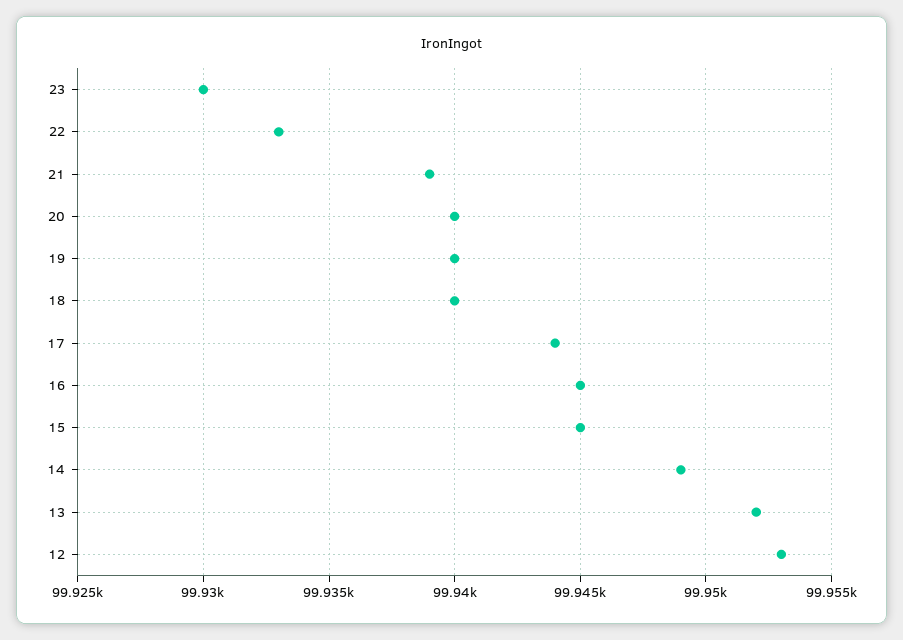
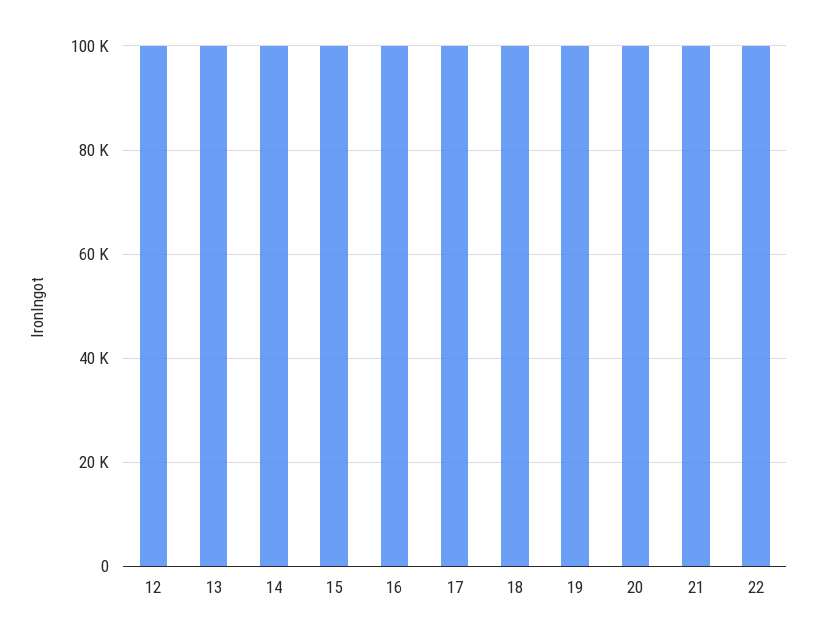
23: 99930 -> none

